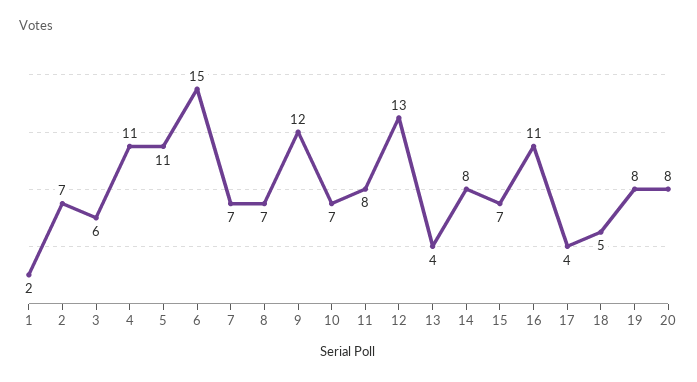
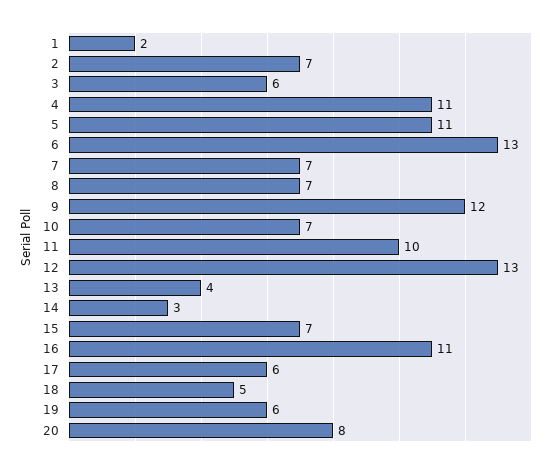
6: 15 -> 13
11: 8 -> 10
14: 8 -> 3
17: 4 -> 6
19: 8 -> 6

